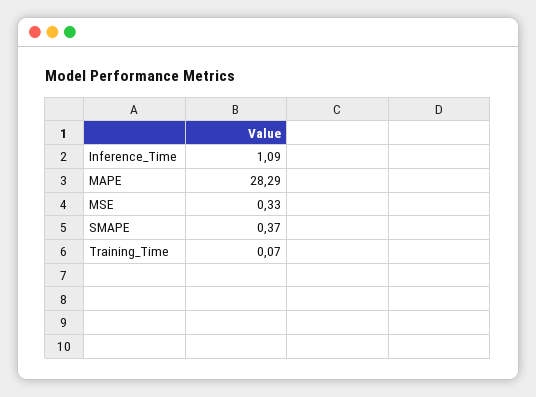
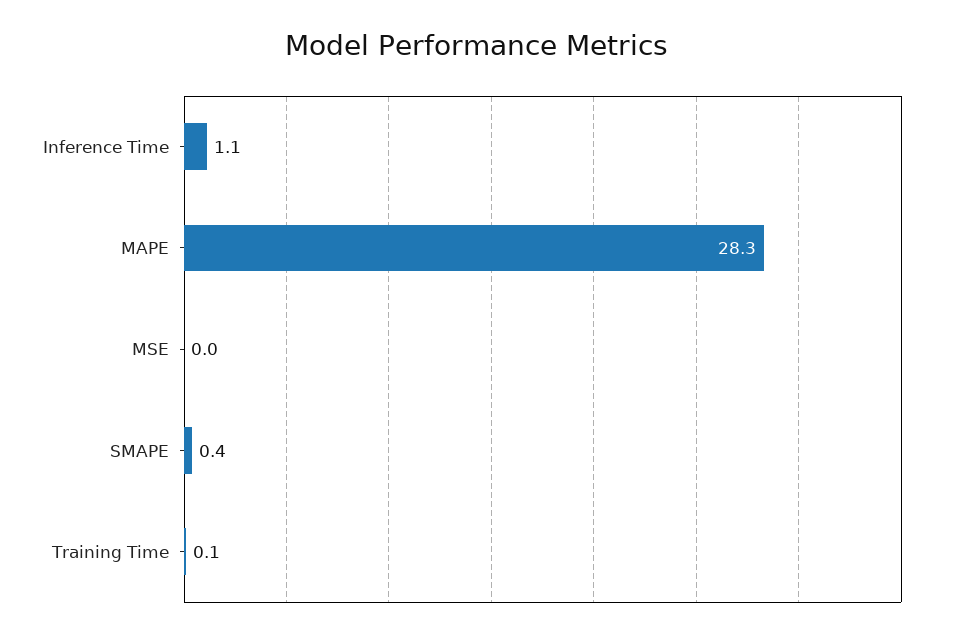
MSE: 0.33 -> 0

